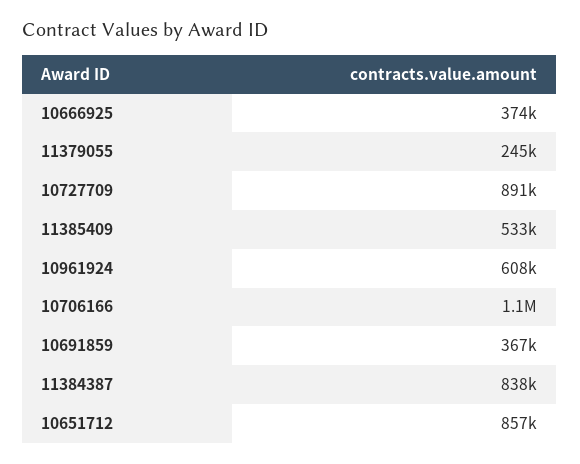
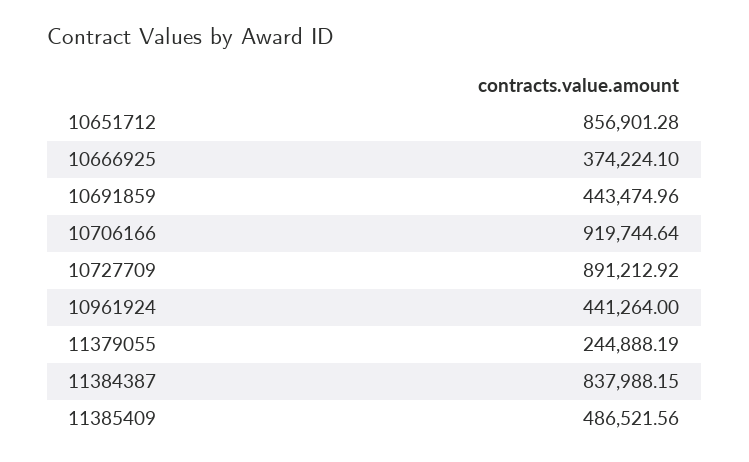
11385409: 533000 -> 486521.56
10961924: 608000 -> 441264
10706166: 1100000 -> 919744.64
10691859: 367000 -> 443474.96

